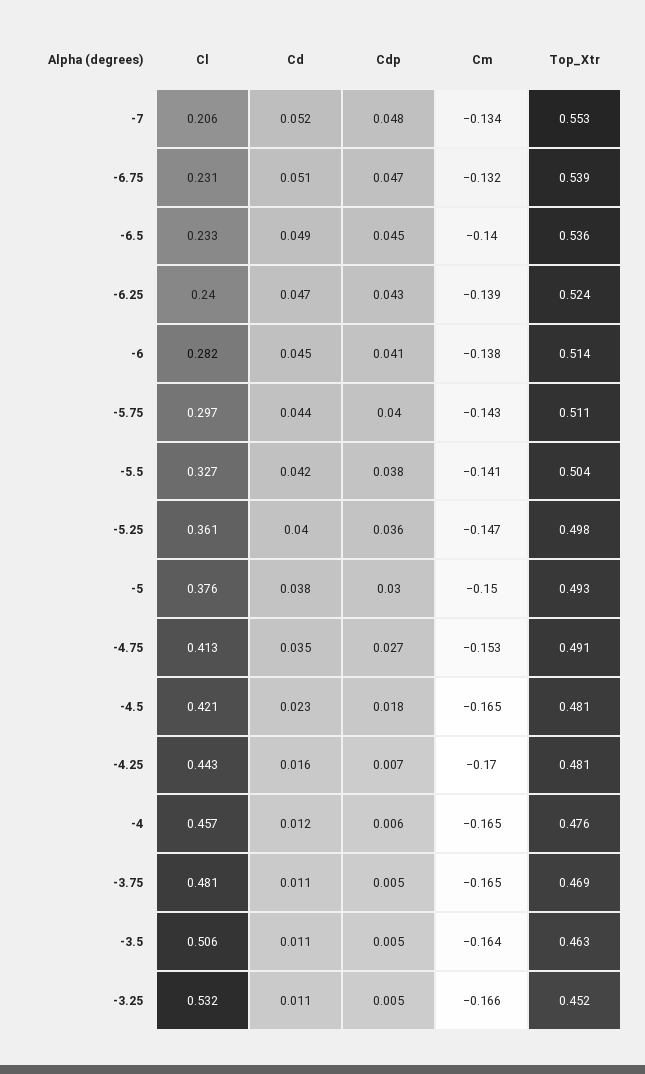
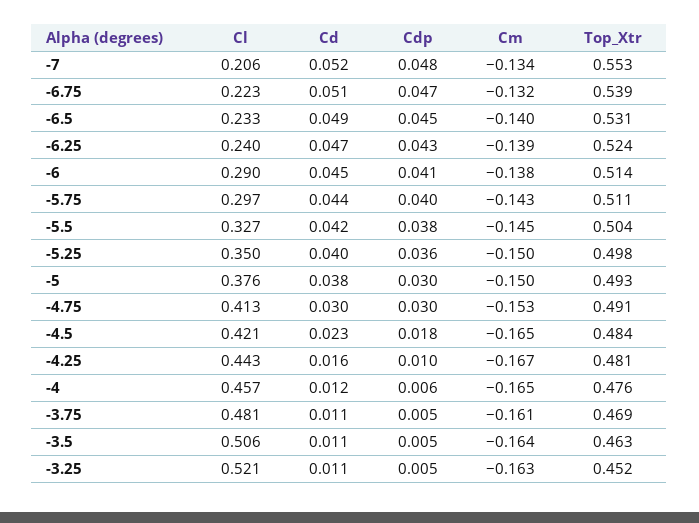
Cl, -6.75: 0.231 -> 0.223
Top_Xtr, -6.5: 0.536 -> 0.531
Cl, -6: 0.282 -> 0.29
Cm, -5.5: -0.141 -> -0.145
Cl, -5.25: 0.361 -> 0.35
Cm, -5.25: -0.147 -> -0.15
Cd, -4.75: 0.035 -> 0.03
Cdp, -4.75: 0.027 -> 0.03
Top_Xtr, -4.5: 0.481 -> 0.484
Cdp, -4.25: 0.007 -> 0.01
Cm, -4.25: -0.17 -> -0.167
Cm, -3.75: -0.165 -> -0.161
Cl, -3.25: 0.532 -> 0.521
Cm, -3.25: -0.166 -> -0.163

